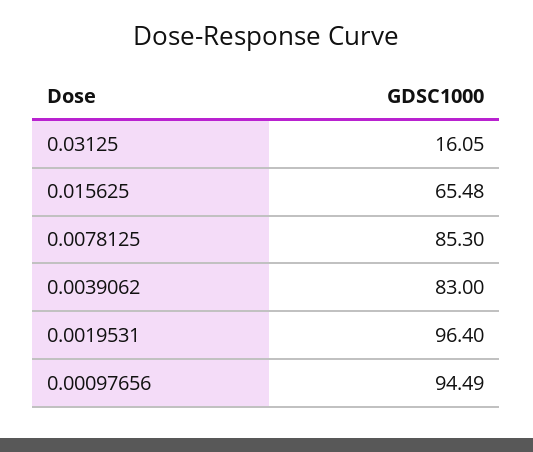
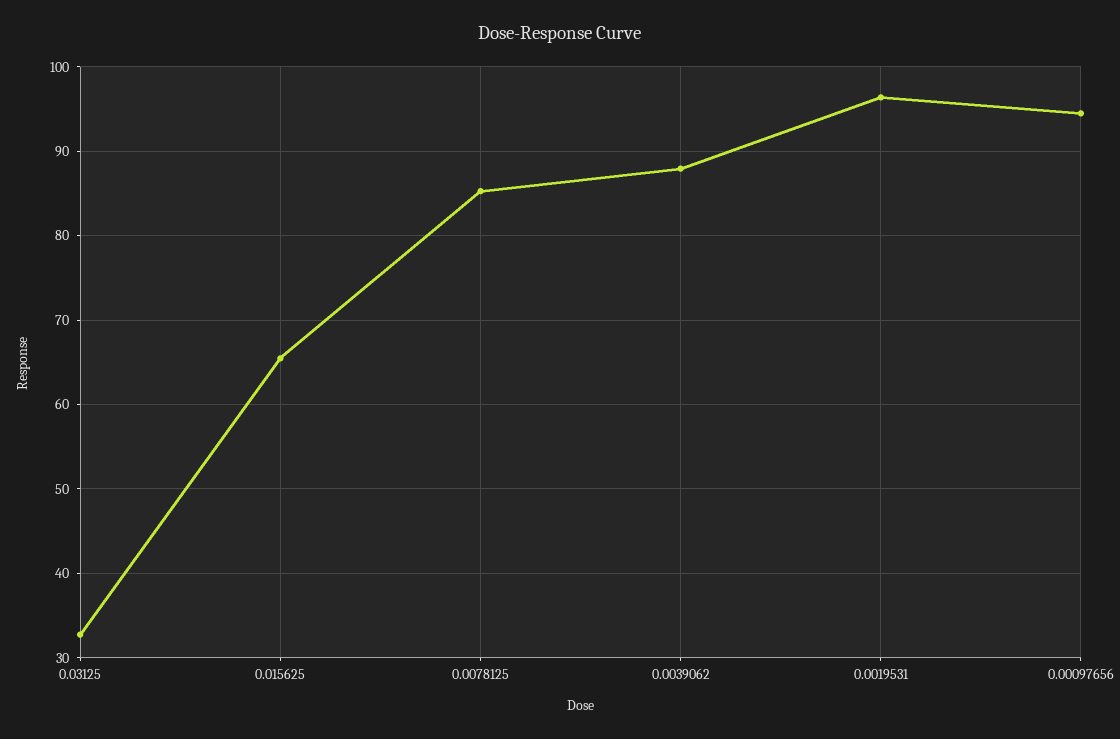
0.03125: 16.05 -> 33
0.0039062: 83 -> 88

